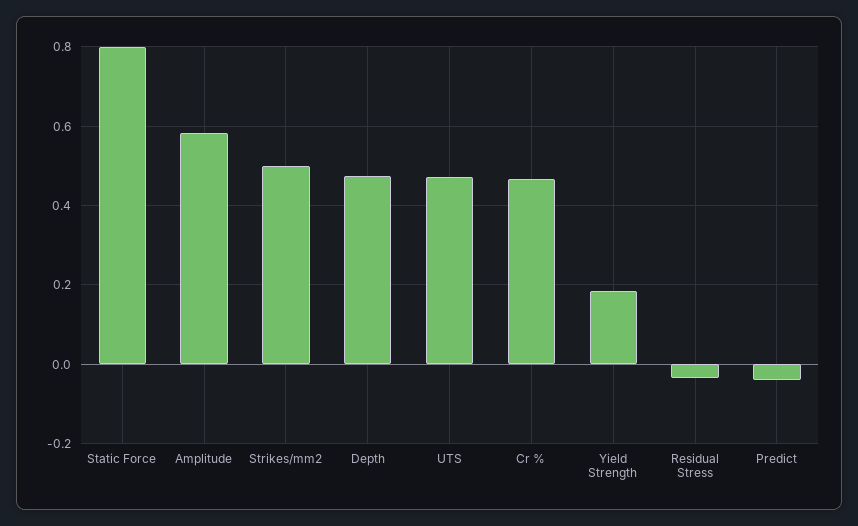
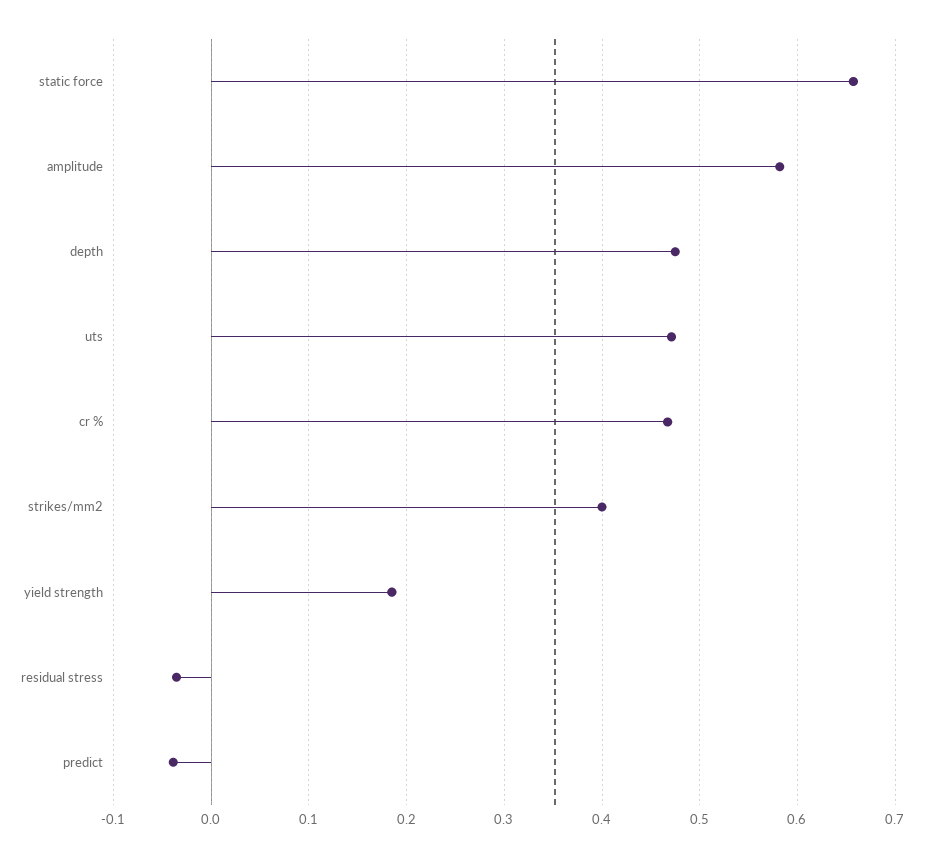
Static Force: 0.8 -> 0.66
Strikes/mm2: 0.5 -> 0.4

